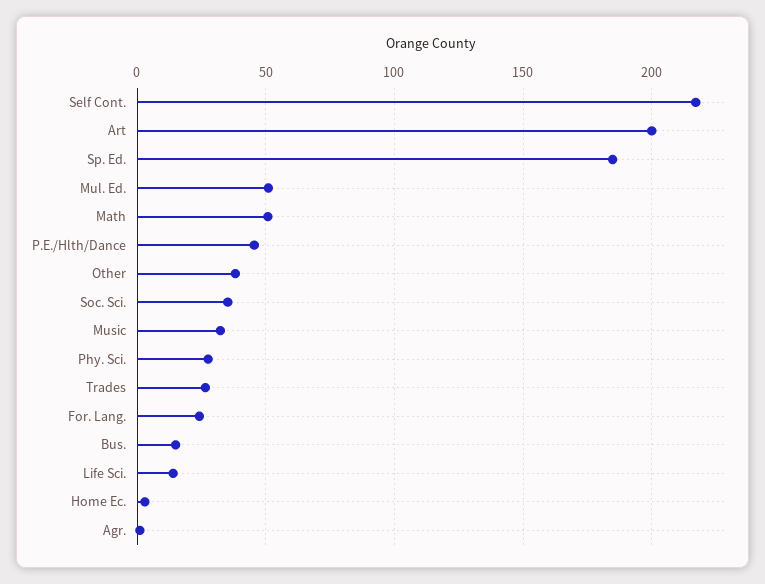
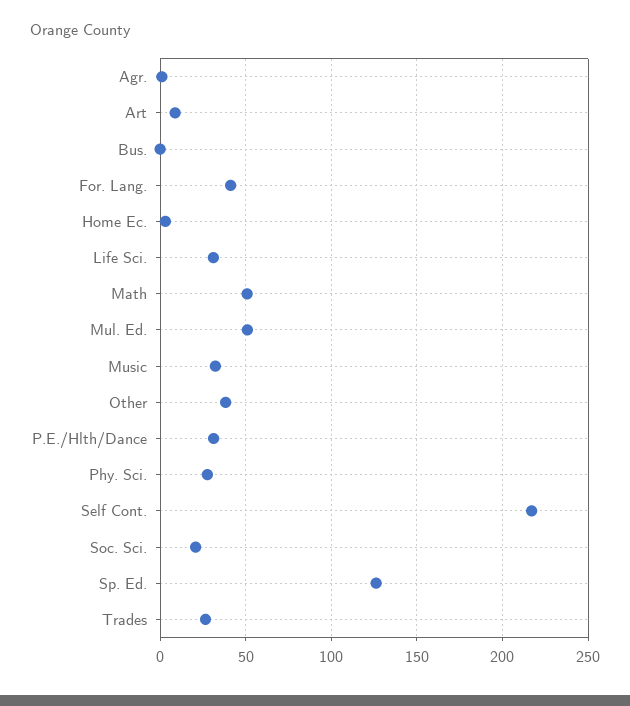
Art: 200 -> 10
Sp. Ed.: 185 -> 125
P.E./Hlth/Dance: 45 -> 30
Soc. Sci.: 35 -> 20
For. Lang.: 25 -> 40
Bus.: 15 -> 0
Life Sci.: 15 -> 30

